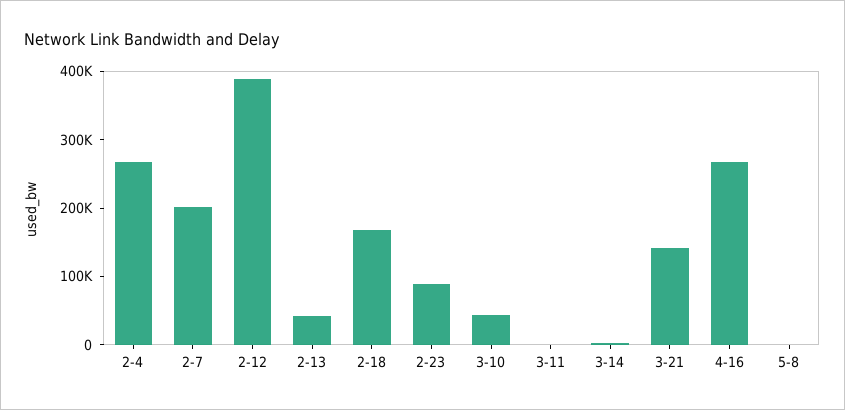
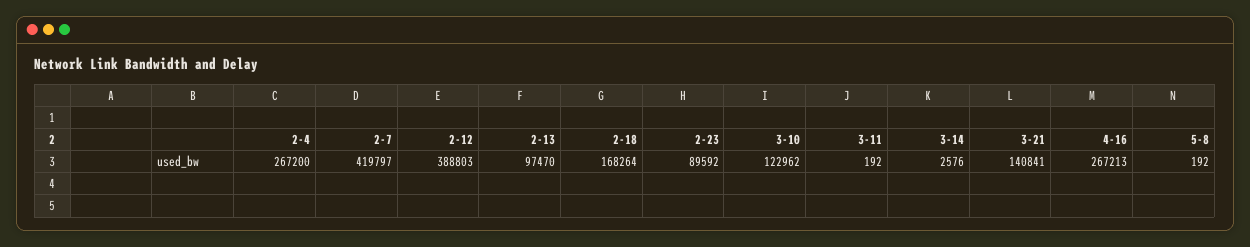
2-7: 200000 -> 419797
2-13: 40000 -> 97470
3-10: 40000 -> 122962

